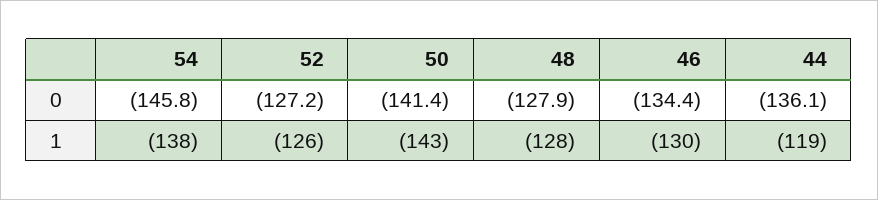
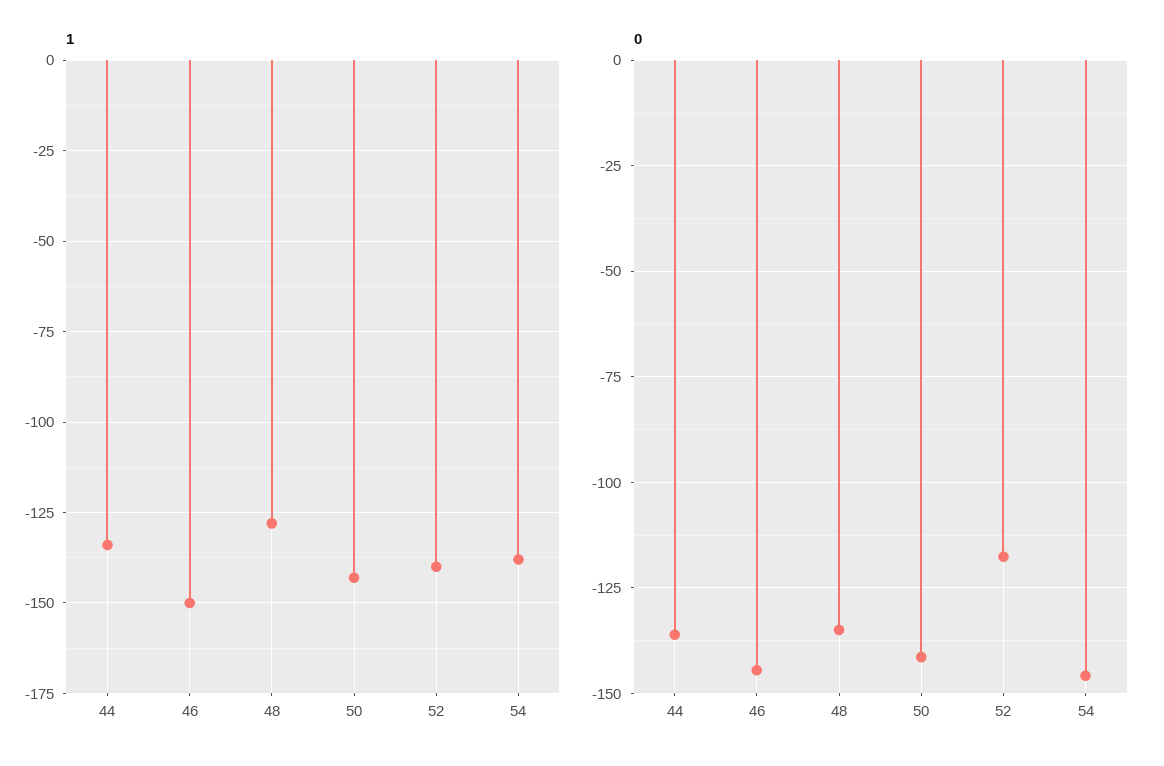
0, 52: -127.2 -> -117.5
0, 48: -127.9 -> -135
0, 46: -134.4 -> -145
1, 52: -126 -> -140
1, 46: -130 -> -150
1, 44: -119 -> -135

